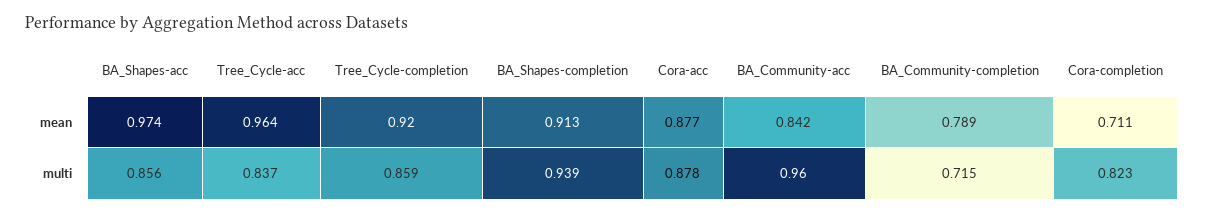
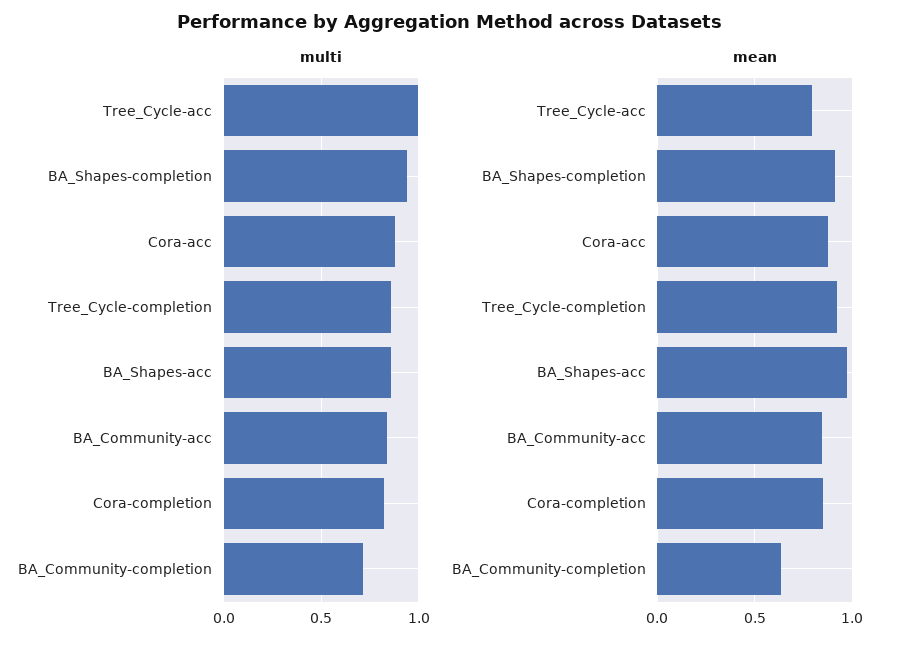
mean, Tree_Cycle-acc: 0.964 -> 0.8
mean, BA_Community-completion: 0.789 -> 0.65
mean, Cora-completion: 0.711 -> 0.85
multi, Tree_Cycle-acc: 0.837 -> 1
multi, BA_Community-acc: 0.96 -> 0.85

